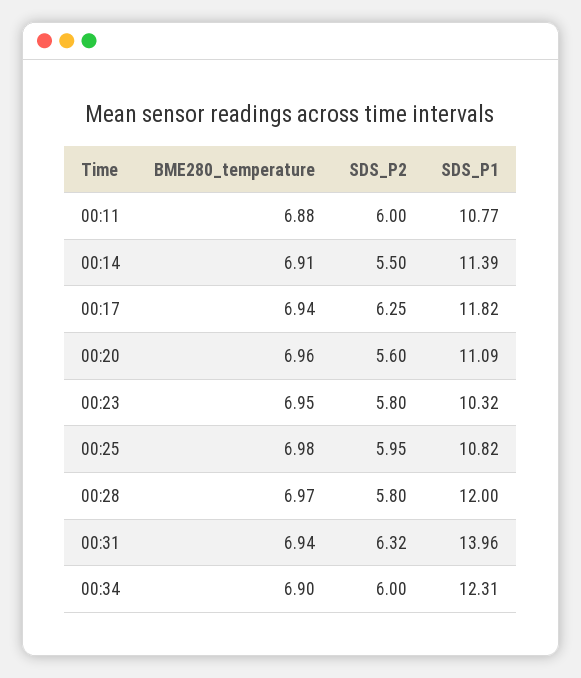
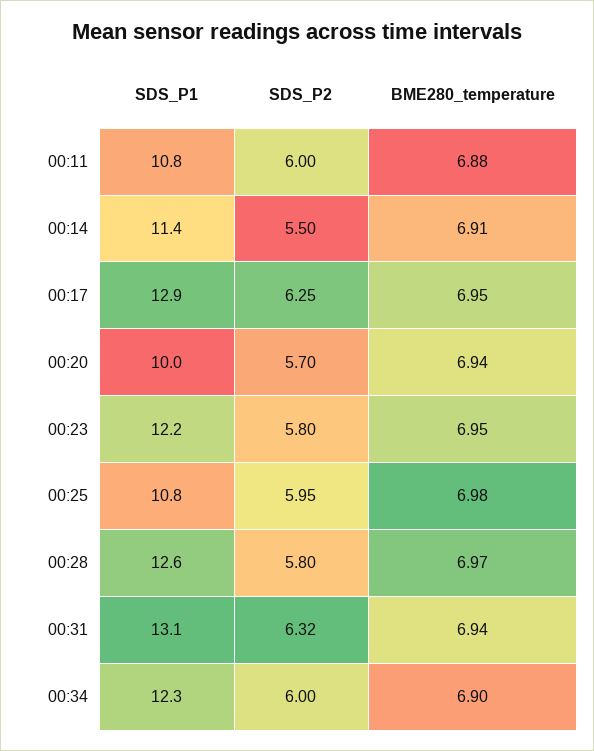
BME280_temperature, 00:17: 6.94 -> 6.95
SDS_P1, 00:17: 11.82 -> 12.9
BME280_temperature, 00:20: 6.96 -> 6.94
SDS_P2, 00:20: 5.6 -> 5.7
SDS_P1, 00:20: 11.09 -> 10
SDS_P1, 00:23: 10.32 -> 12.2
SDS_P1, 00:28: 12 -> 12.6
SDS_P1, 00:31: 13.96 -> 13.1

